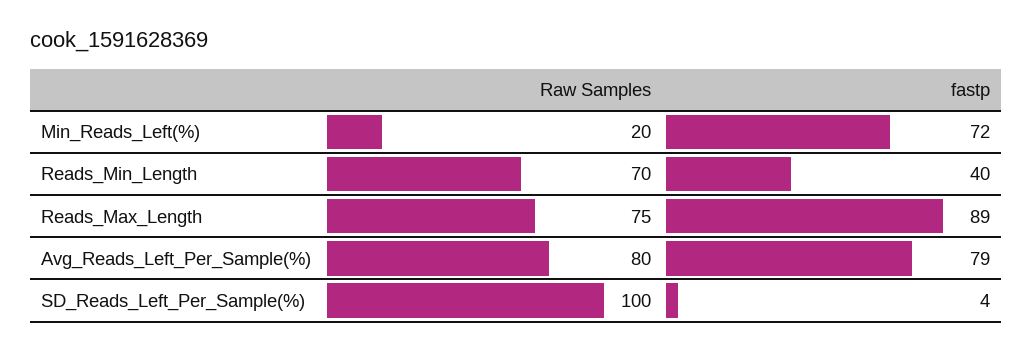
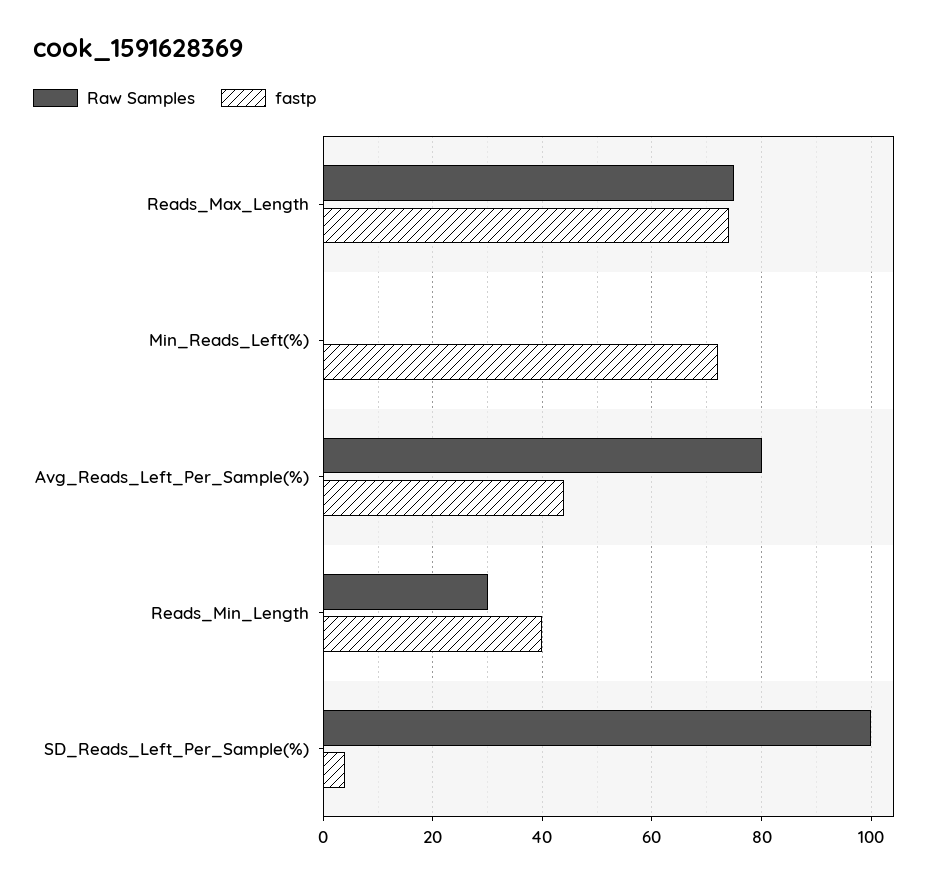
Raw Samples, Min_Reads_Left(%): 20 -> 0
Raw Samples, Reads_Min_Length: 70 -> 30
fastp, Reads_Max_Length: 89 -> 75
fastp, Avg_Reads_Left_Per_Sample(%): 79 -> 45

